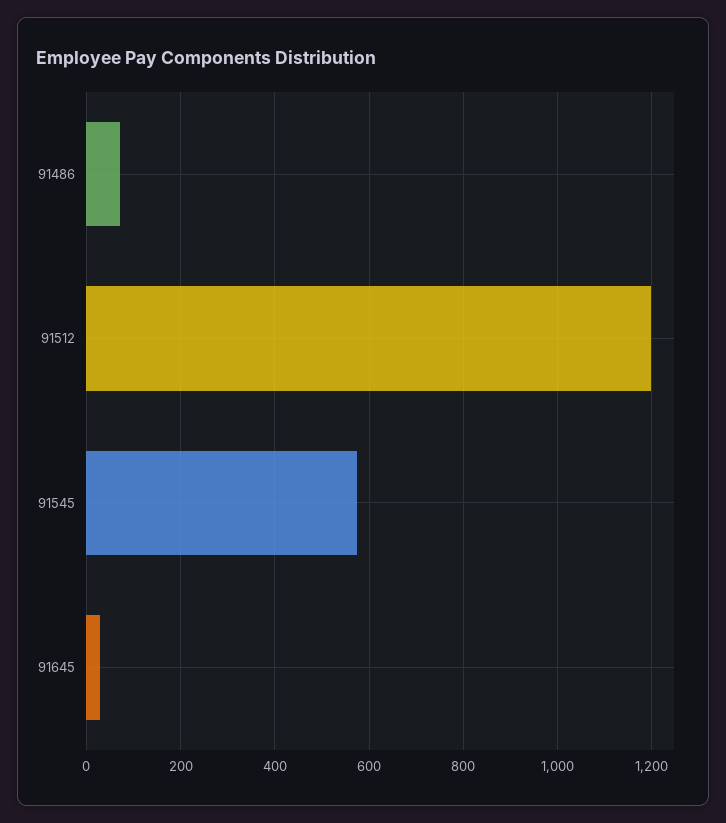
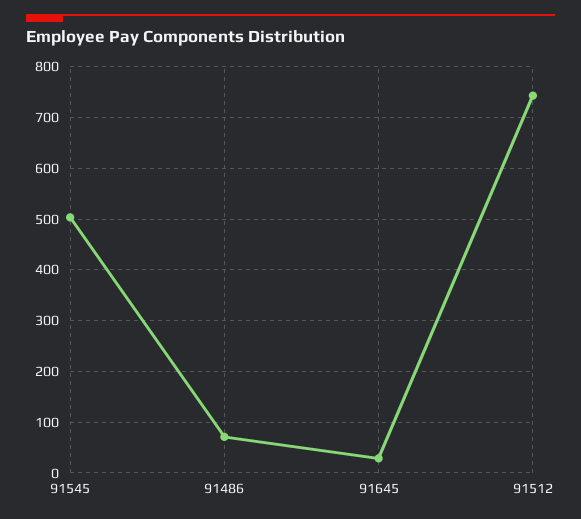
91512: 1200 -> 740
91545: 580 -> 500

